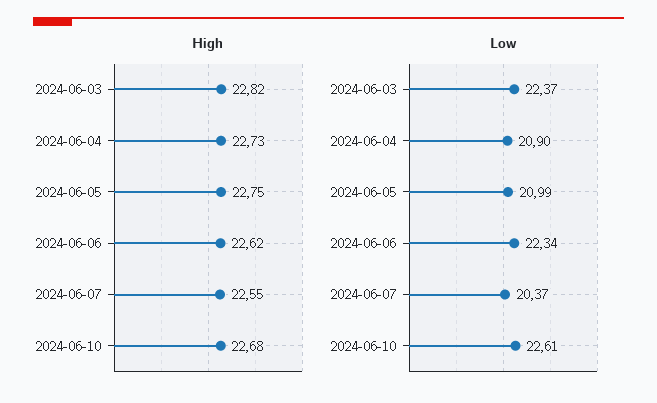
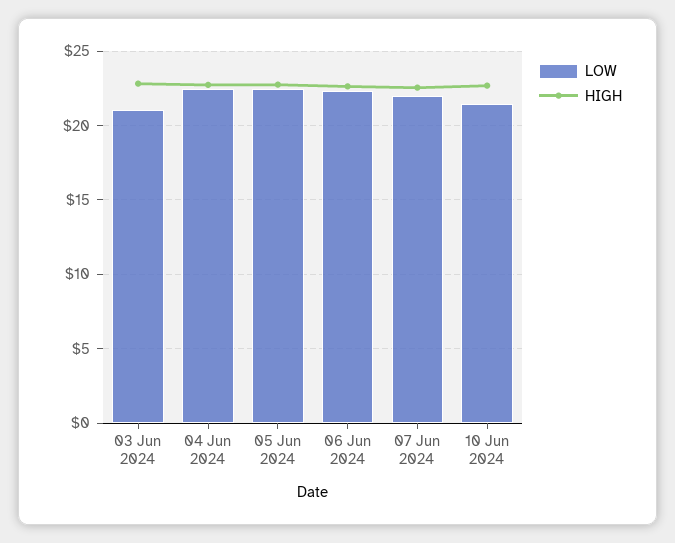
Low, 2024-06-03: 22.37 -> 21
Low, 2024-06-04: 20.9 -> 22.5
Low, 2024-06-05: 20.99 -> 22.5
Low, 2024-06-07: 20.37 -> 22
Low, 2024-06-10: 22.61 -> 21.5

